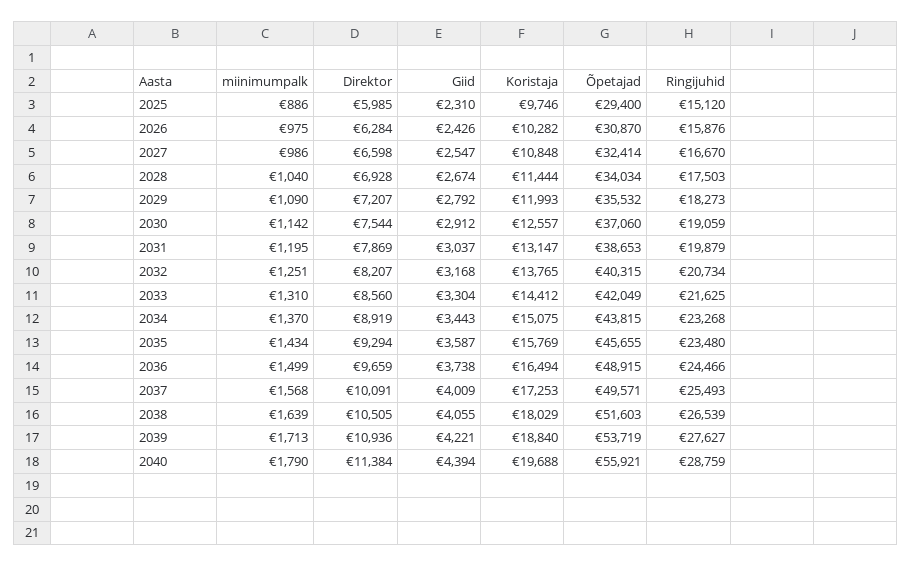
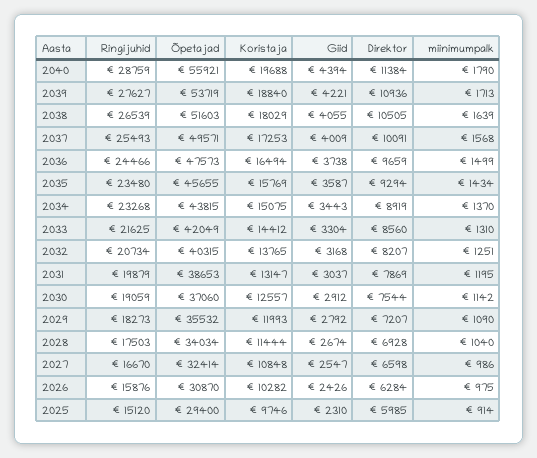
miinimumpalk, 2025: 886 -> 914
Õpetajad, 2036: 48915 -> 47573

